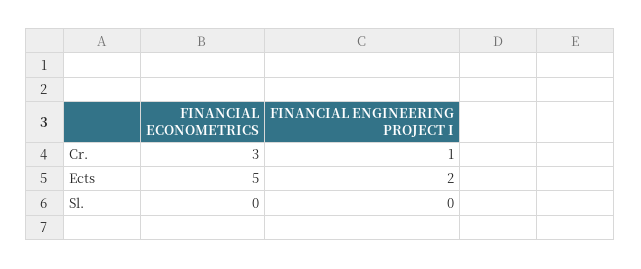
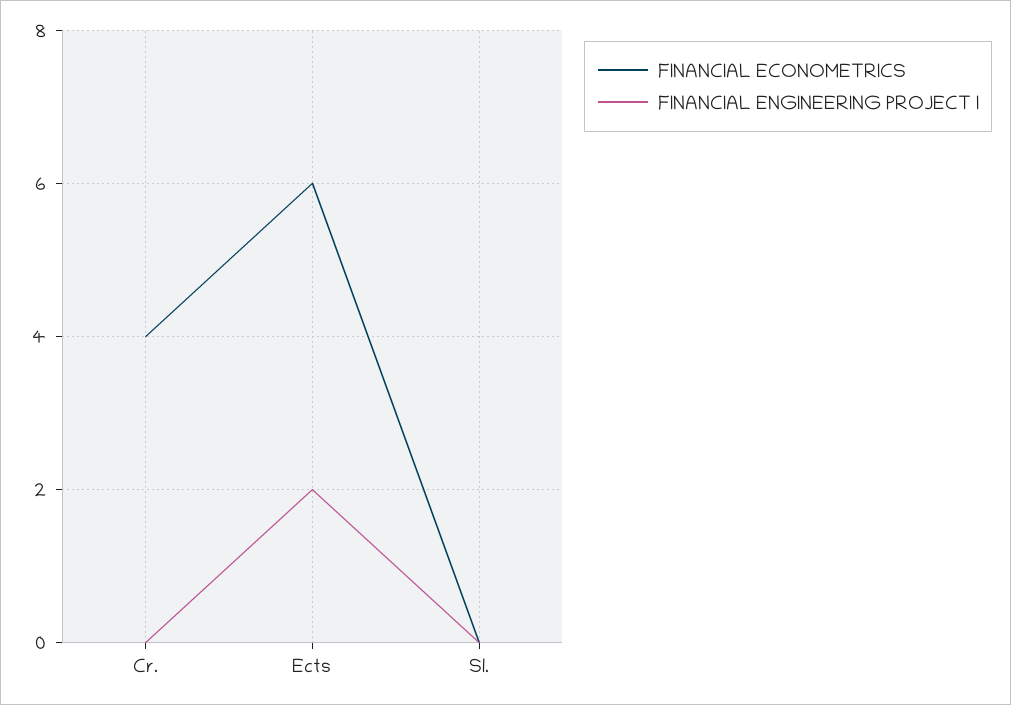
FINANCIAL ECONOMETRICS, Cr.: 3 -> 4
FINANCIAL ENGINEERING PROJECT I, Cr.: 1 -> 0
FINANCIAL ECONOMETRICS, Ects: 5 -> 6

